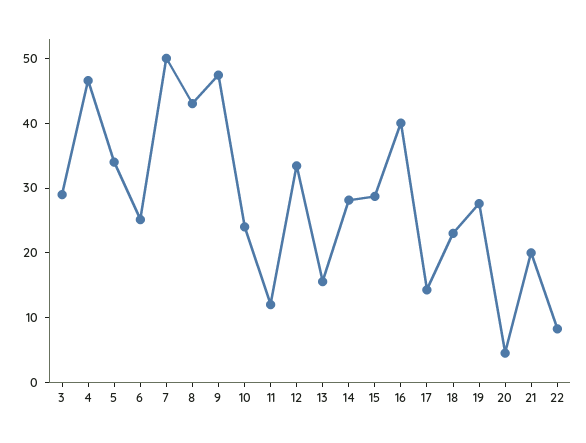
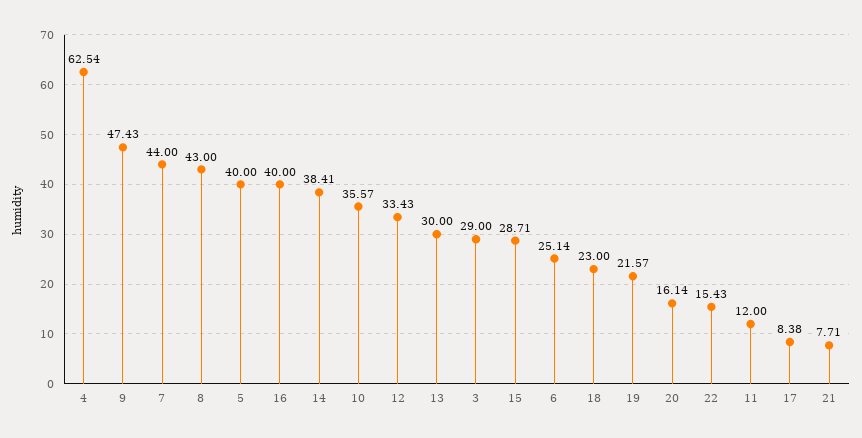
4: 46 -> 62.54
5: 34 -> 40
7: 50 -> 44
10: 24 -> 35.57
13: 16 -> 30
14: 28 -> 38.41
17: 14 -> 8.38
19: 28 -> 21.57
20: 4 -> 16.14
21: 20 -> 7.71
22: 8 -> 15.43

